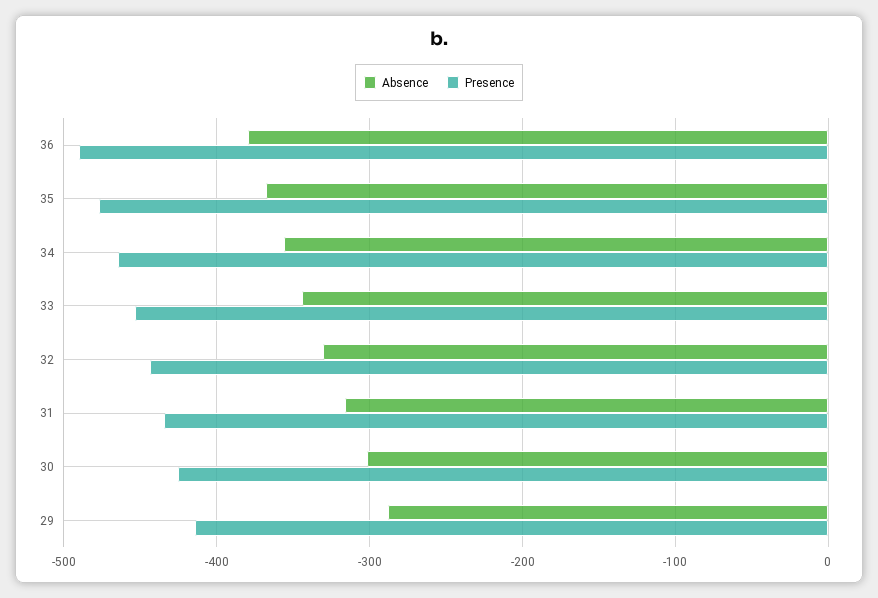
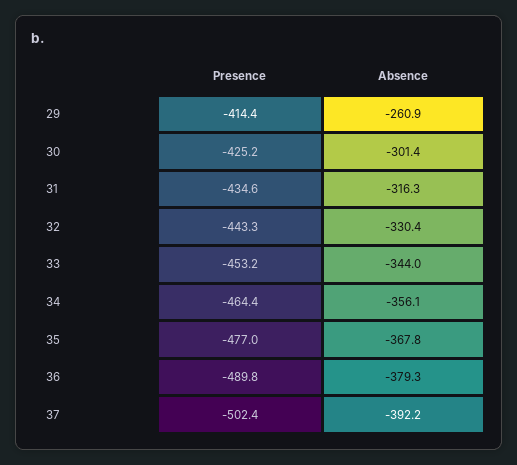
Absence, 29: -290 -> -260.9
Presence, 37: none -> -502.4
Absence, 37: none -> -392.2

